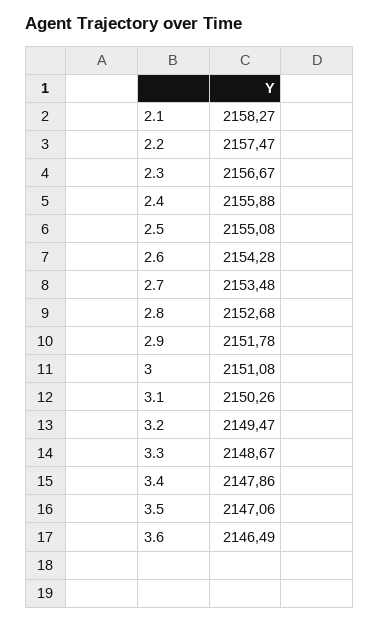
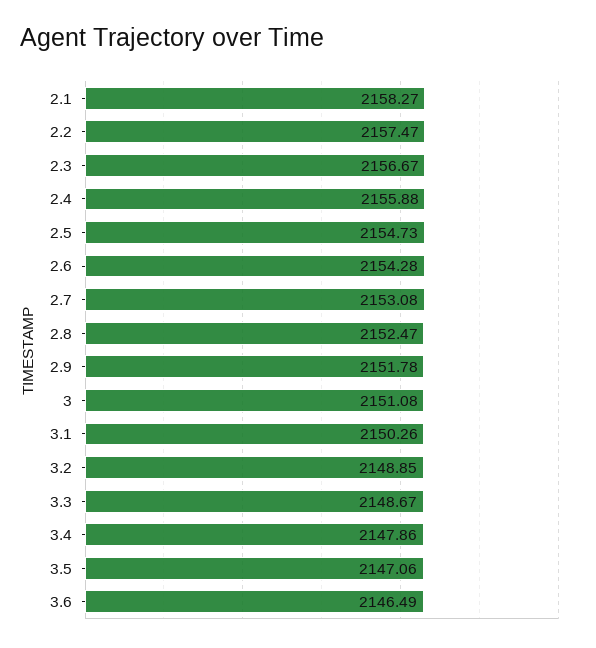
2.5: 2155.08 -> 2154.73
2.7: 2153.48 -> 2153.08
2.8: 2152.68 -> 2152.47
3.2: 2149.47 -> 2148.85

